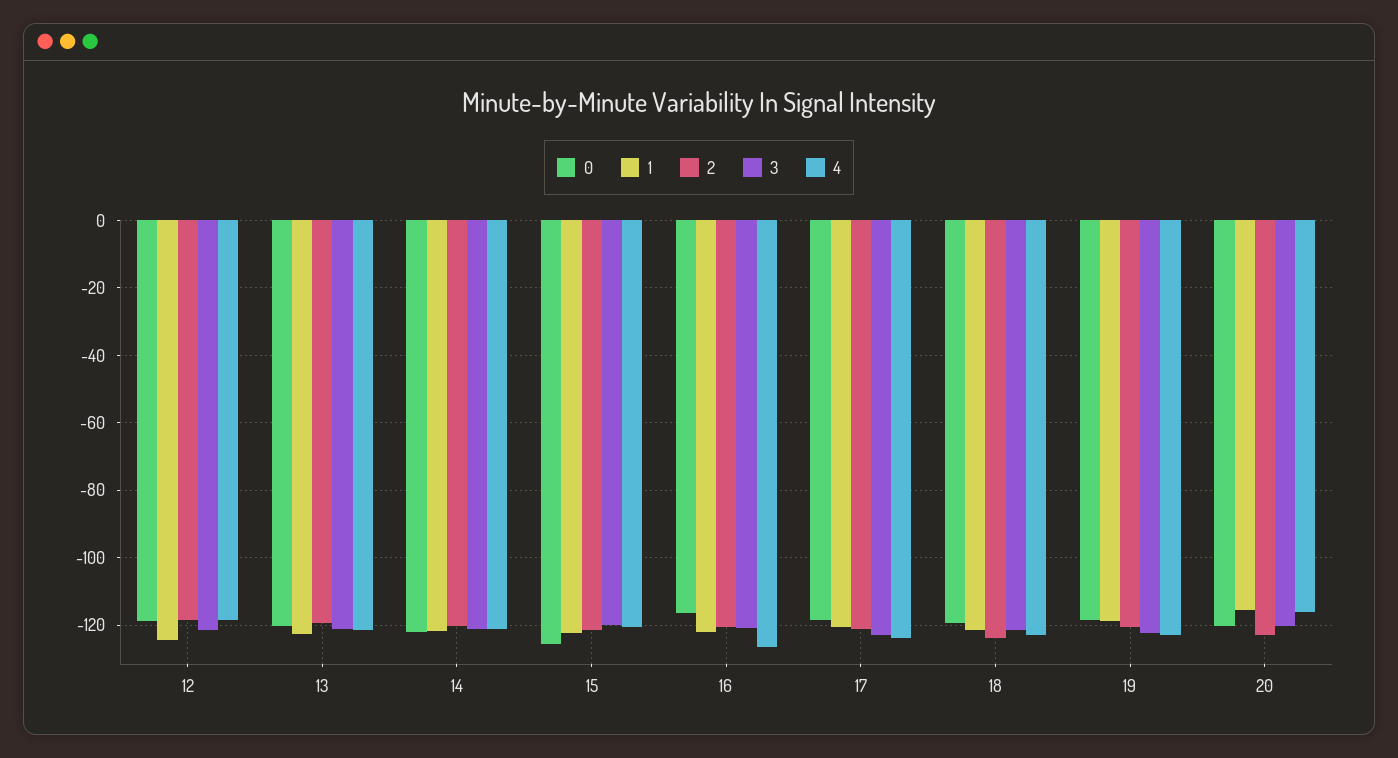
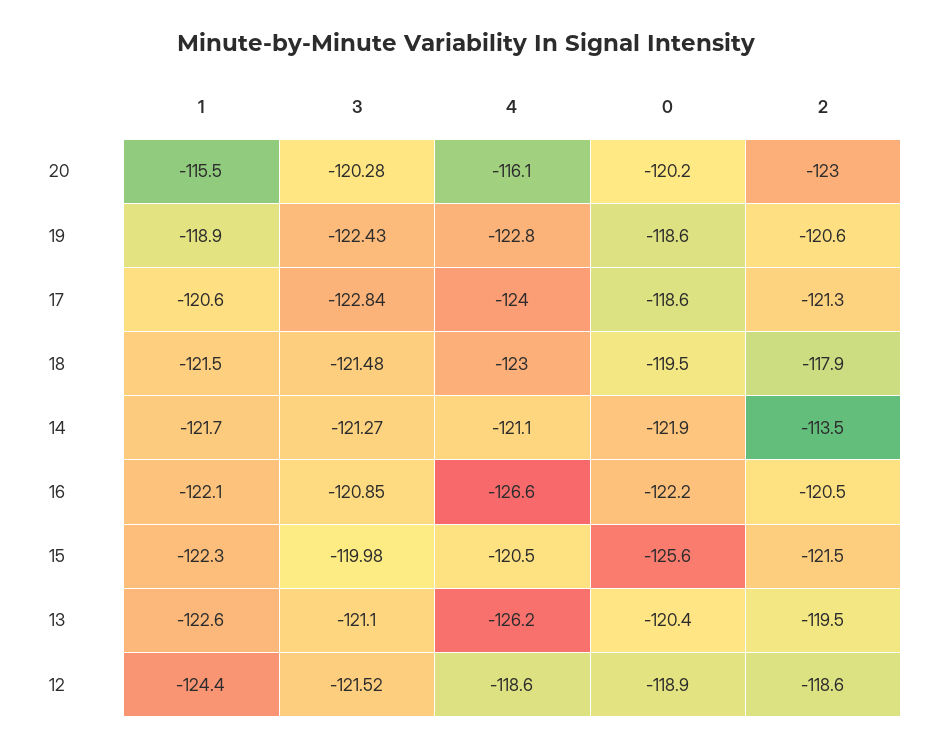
4, 13: -122 -> -126.2
2, 14: -120 -> -113.5
0, 16: -116 -> -122.2
2, 18: -124 -> -117.9

